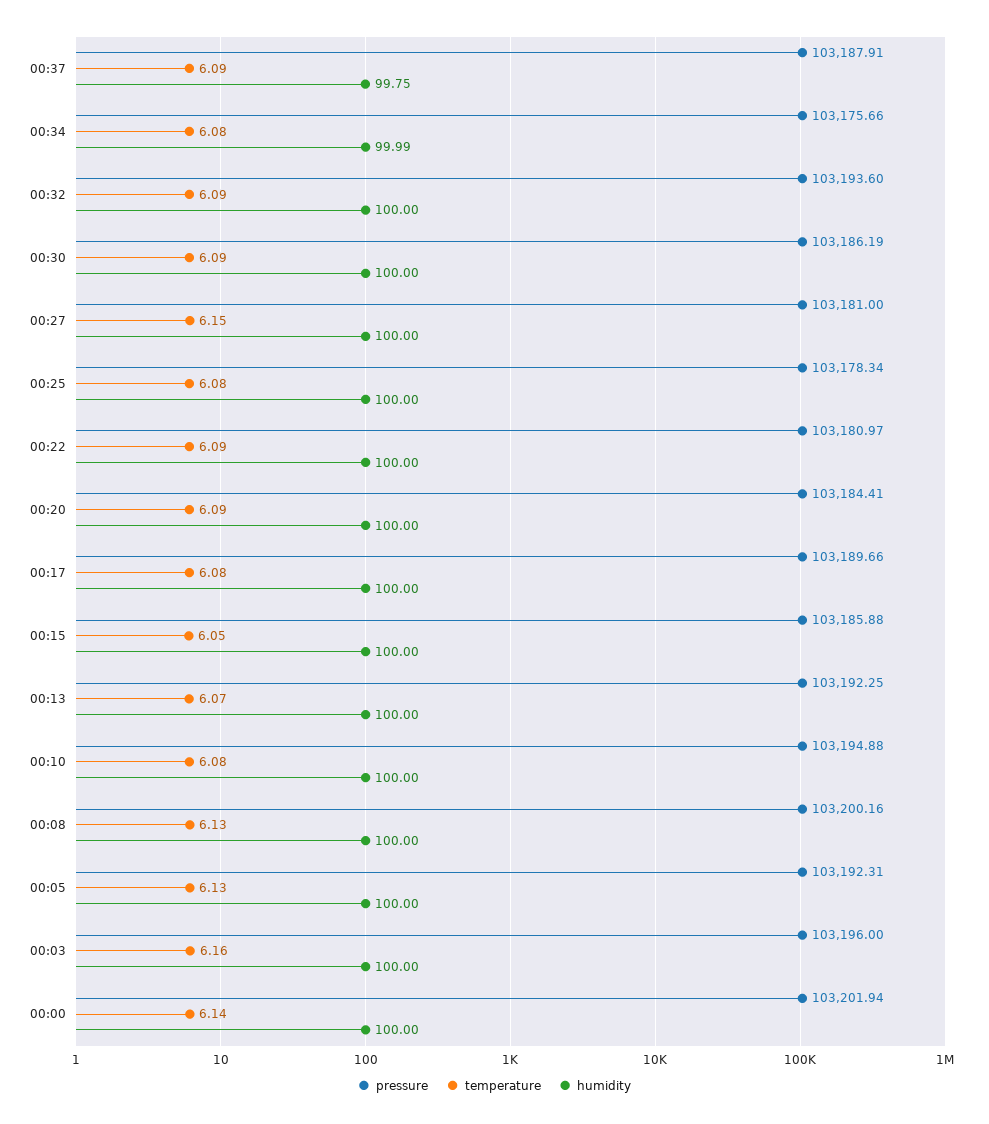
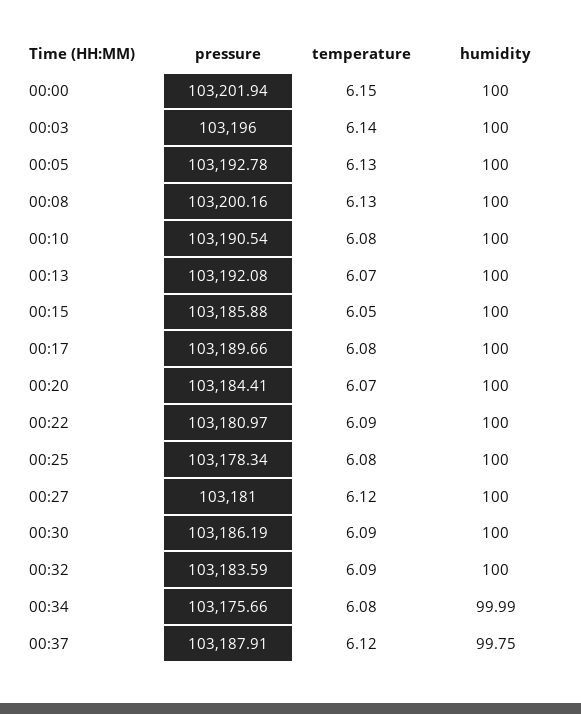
temperature, 00:37: 6.09 -> 6.12
pressure, 00:32: 103193.6 -> 103183.59
temperature, 00:27: 6.15 -> 6.12
temperature, 00:20: 6.09 -> 6.07
pressure, 00:13: 103192.25 -> 103192.08
pressure, 00:10: 103194.88 -> 103190.54
pressure, 00:05: 103192.31 -> 103192.78
temperature, 00:03: 6.16 -> 6.14
temperature, 00:00: 6.14 -> 6.15

